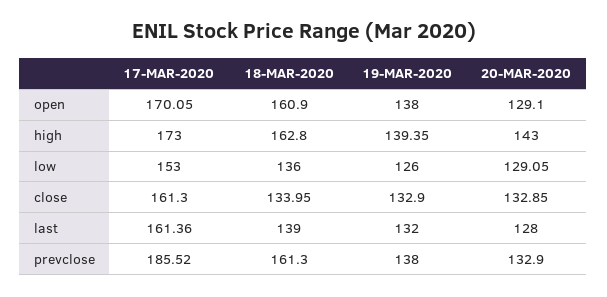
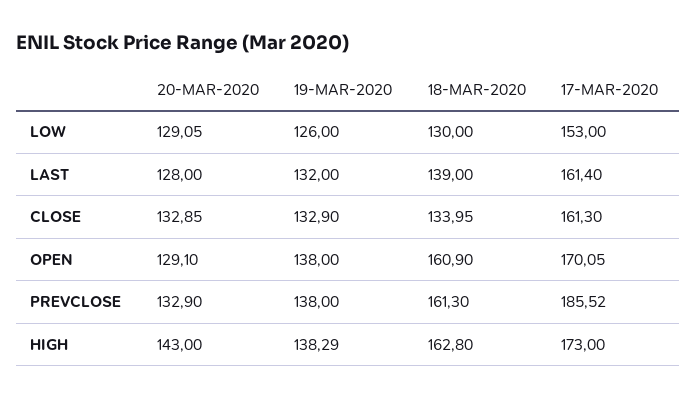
19-MAR-2020, high: 139.35 -> 138.29
18-MAR-2020, low: 136 -> 130
17-MAR-2020, last: 161.36 -> 161.4

